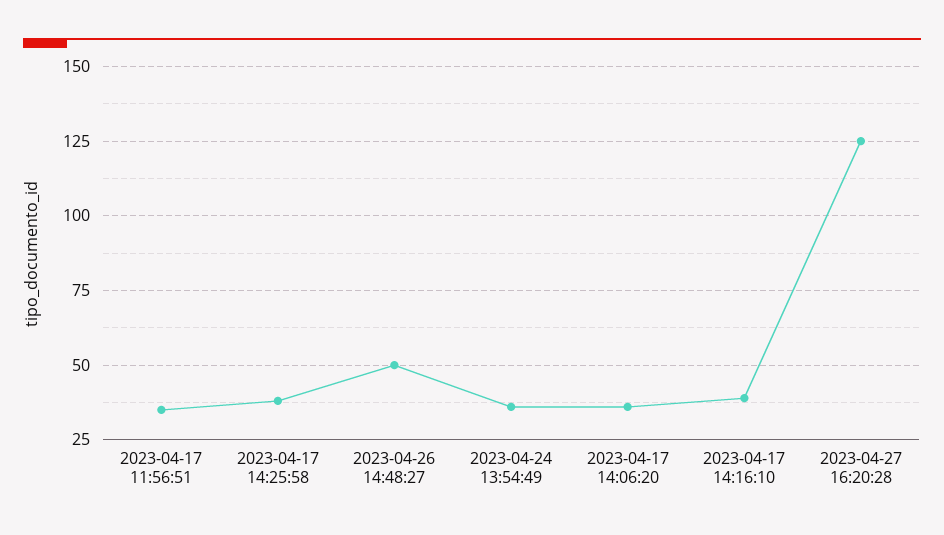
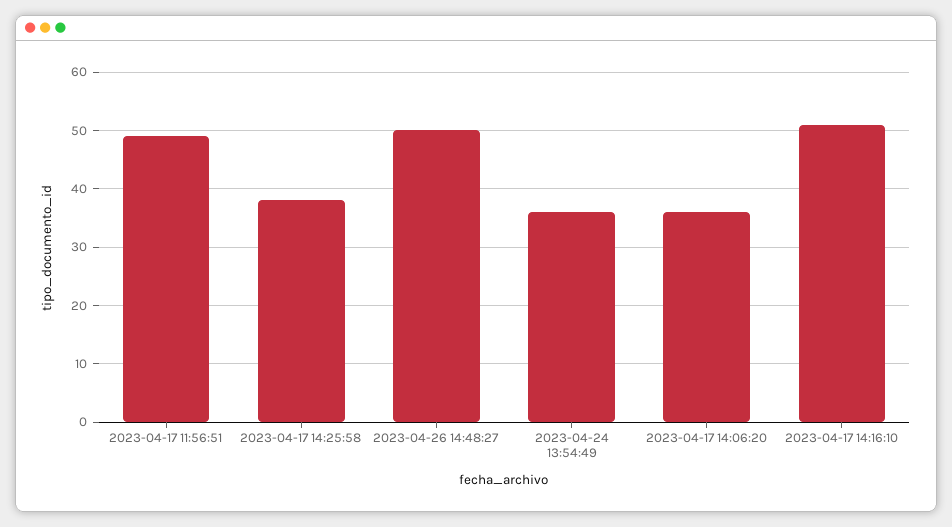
2023-04-17 11:56:51: 35 -> 50
2023-04-17 14:16:10: 40 -> 50
2023-04-27 16:20:28: 125 -> none

